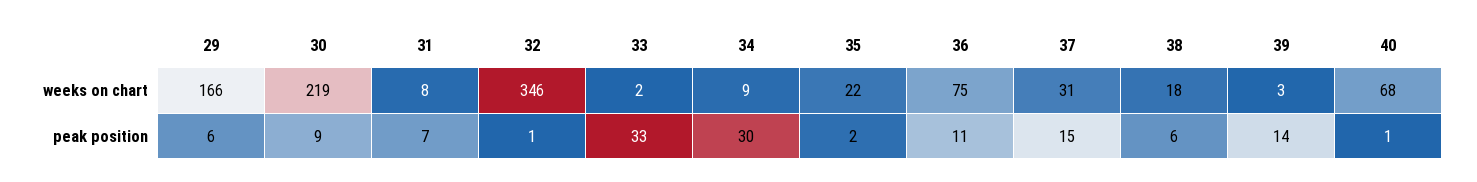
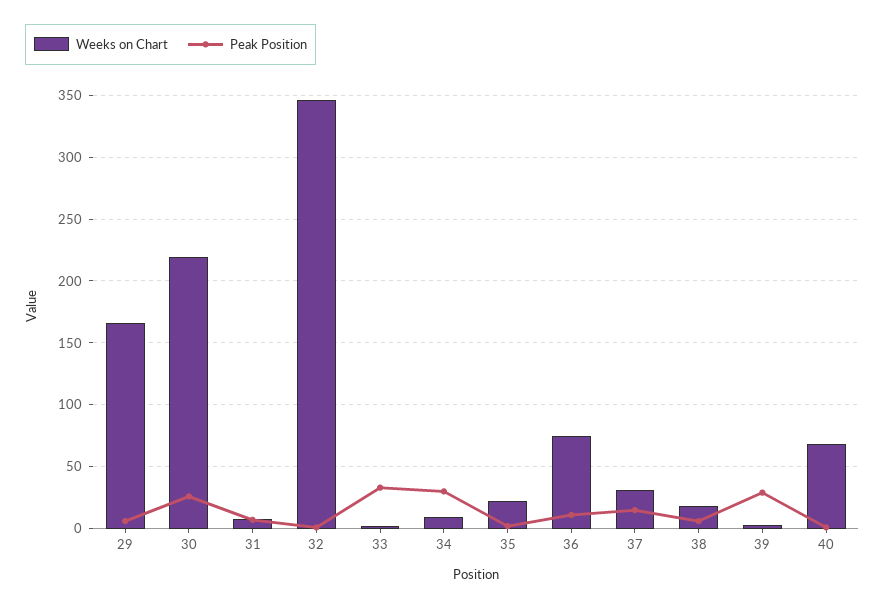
peak position, 30: 9 -> 25
peak position, 39: 14 -> 30

